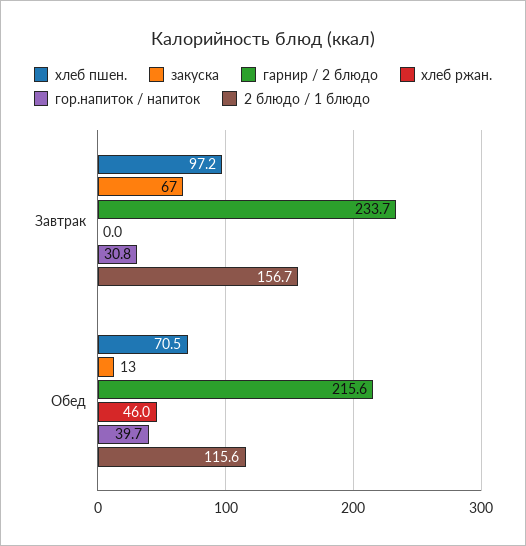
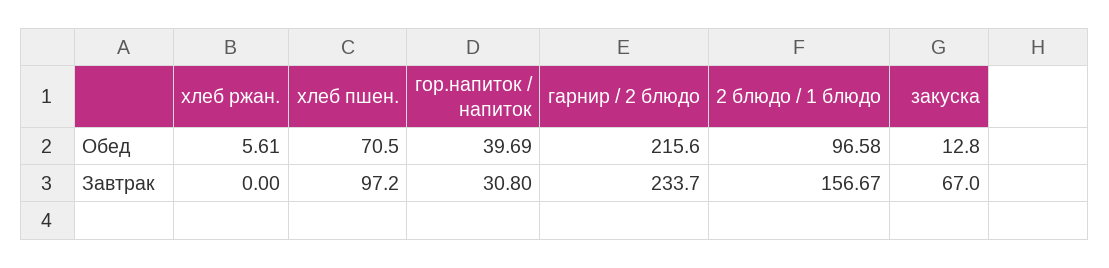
хлеб ржан., Обед: 46 -> 5.61
2 блюдо / 1 блюдо, Обед: 115.6 -> 96.58

